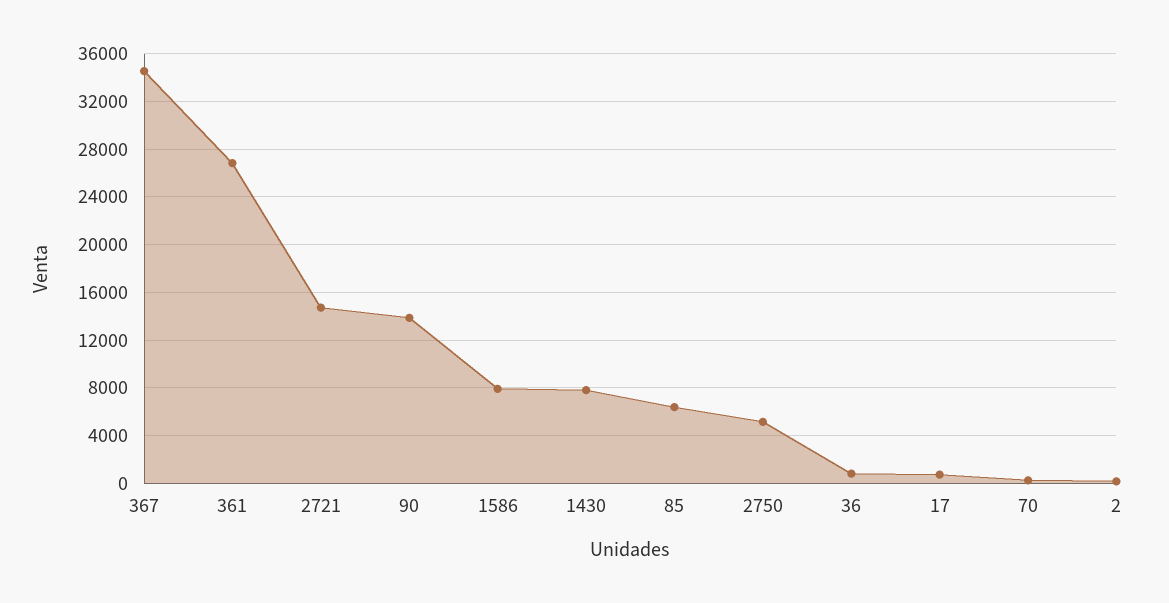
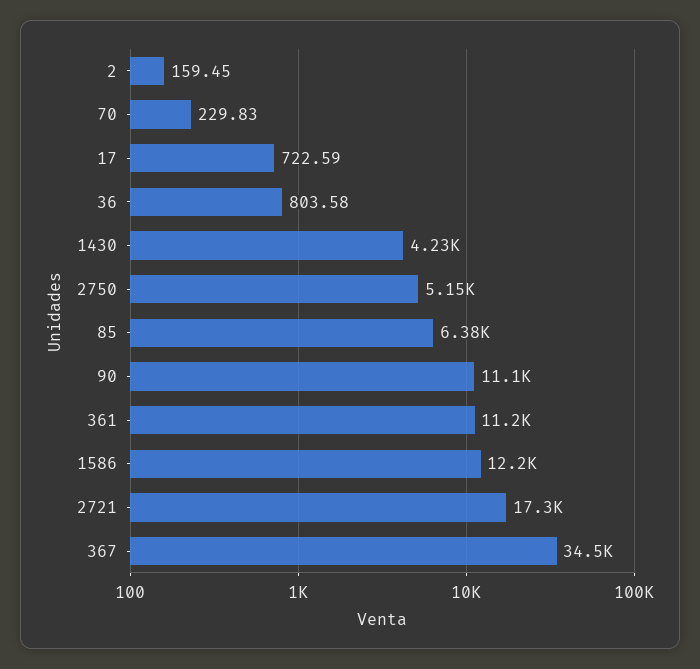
361: 27000 -> 11200
2721: 15000 -> 17300
90: 14000 -> 11100
1586: 8000 -> 12200
1430: 8000 -> 4230

